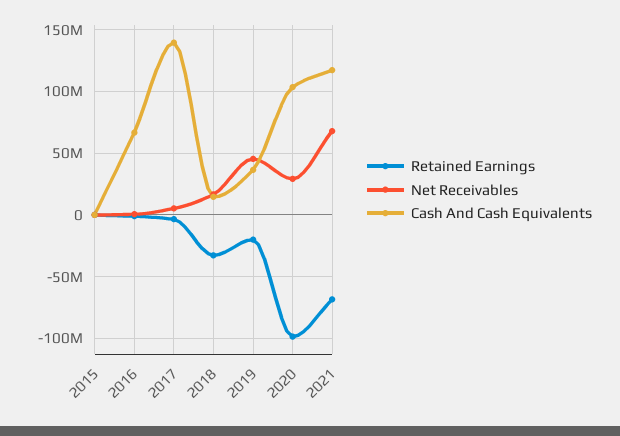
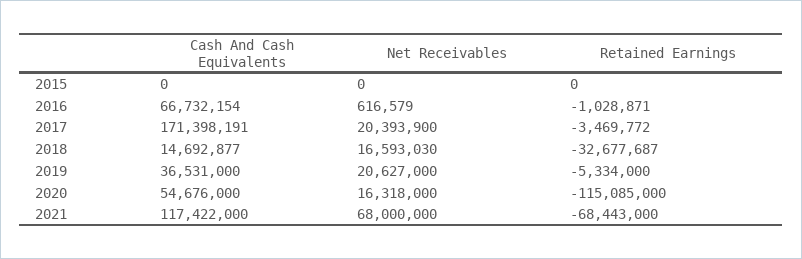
Net Receivables, 2017: 5000000 -> 20393900
Cash And Cash Equivalents, 2017: 140000000 -> 171398191
Retained Earnings, 2019: -20000000 -> -5334000
Net Receivables, 2019: 45000000 -> 20627000
Retained Earnings, 2020: -100000000 -> -115085000
Net Receivables, 2020: 30000000 -> 16318000
Cash And Cash Equivalents, 2020: 105000000 -> 54676000

